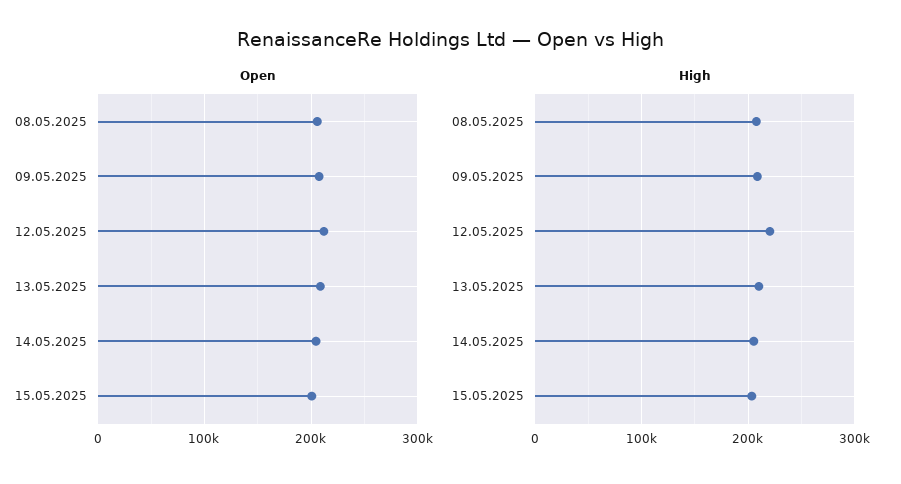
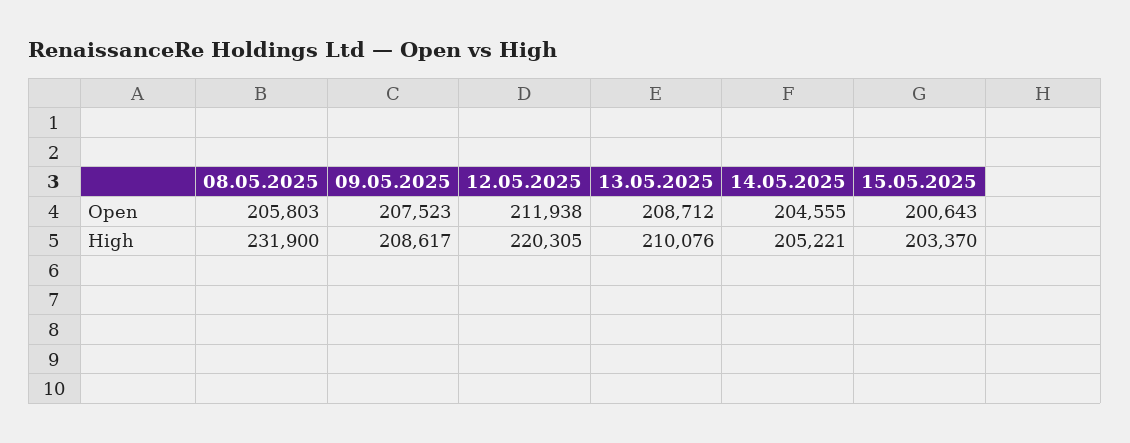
High, 08.05.2025: 210000 -> 231900

